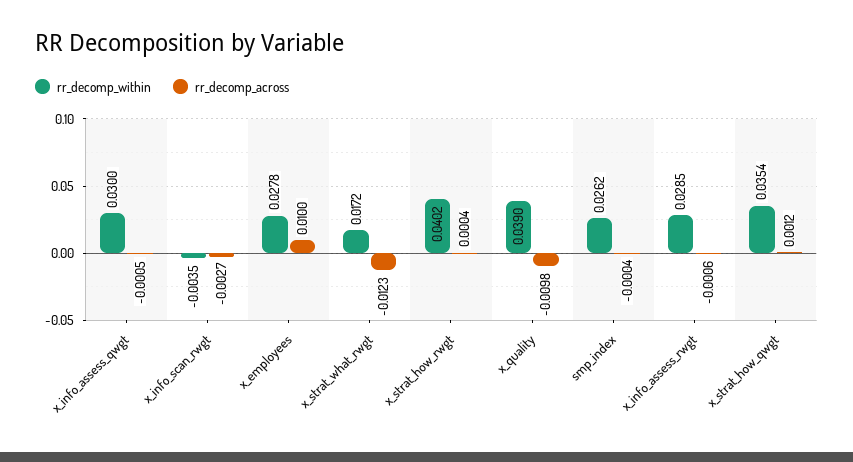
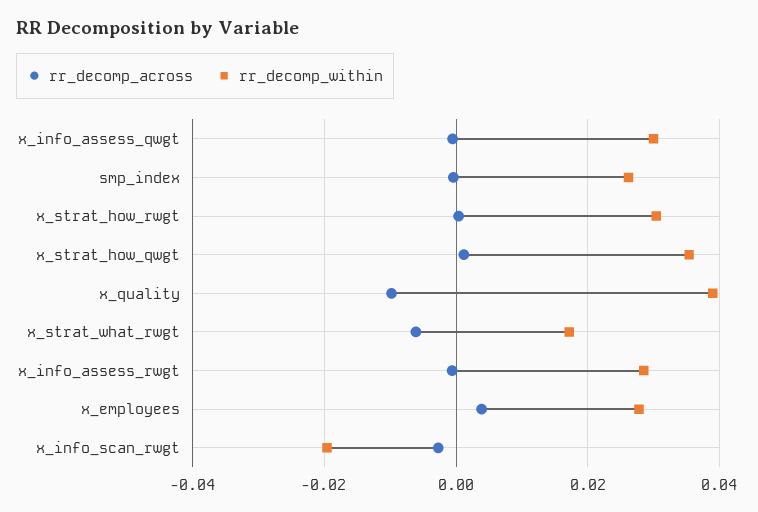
rr_decomp_within, x_info_scan_rwgt: -0.0035 -> -0.02
rr_decomp_across, x_employees: 0.01 -> 0.004
rr_decomp_across, x_strat_what_rwgt: -0.0123 -> -0.006
rr_decomp_within, x_strat_how_rwgt: 0.0402 -> 0.03

